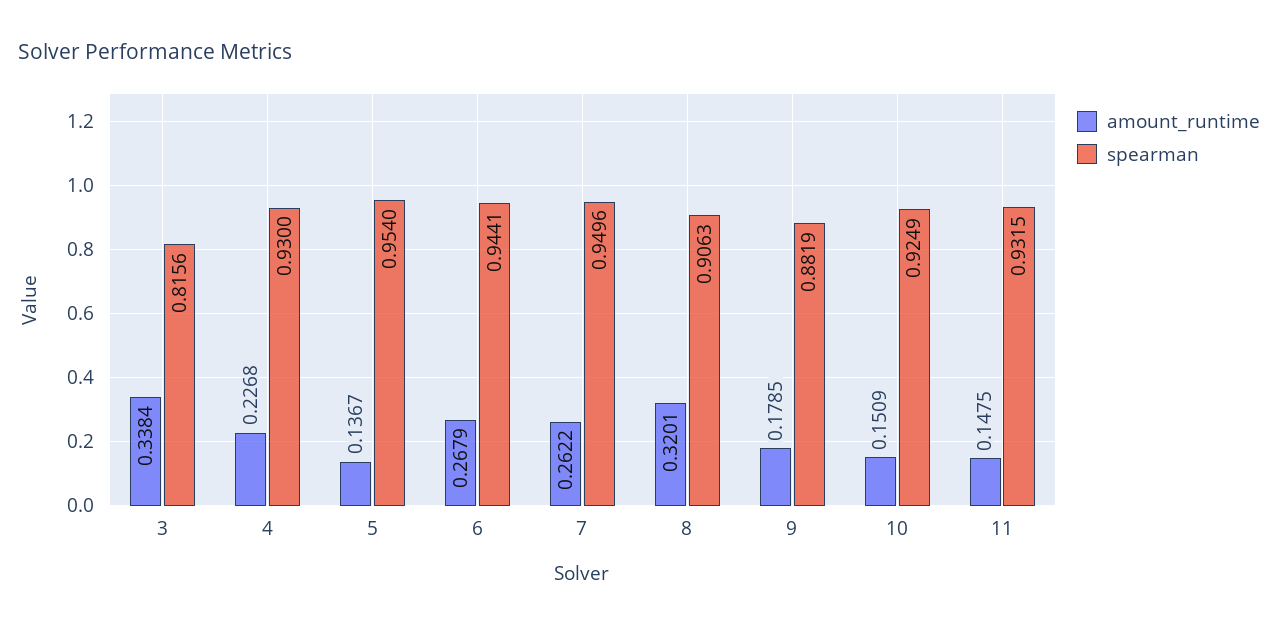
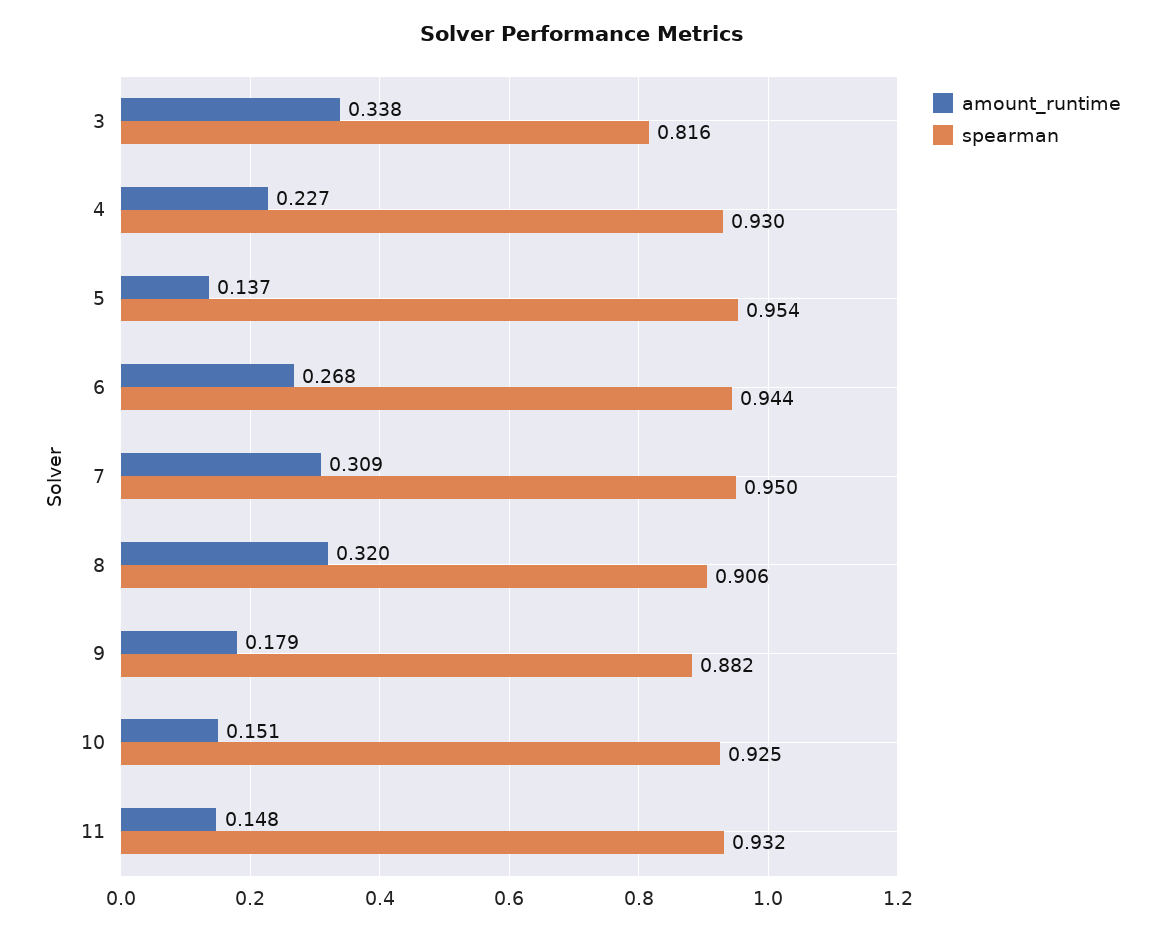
amount_runtime, 7: 0.2622 -> 0.309

